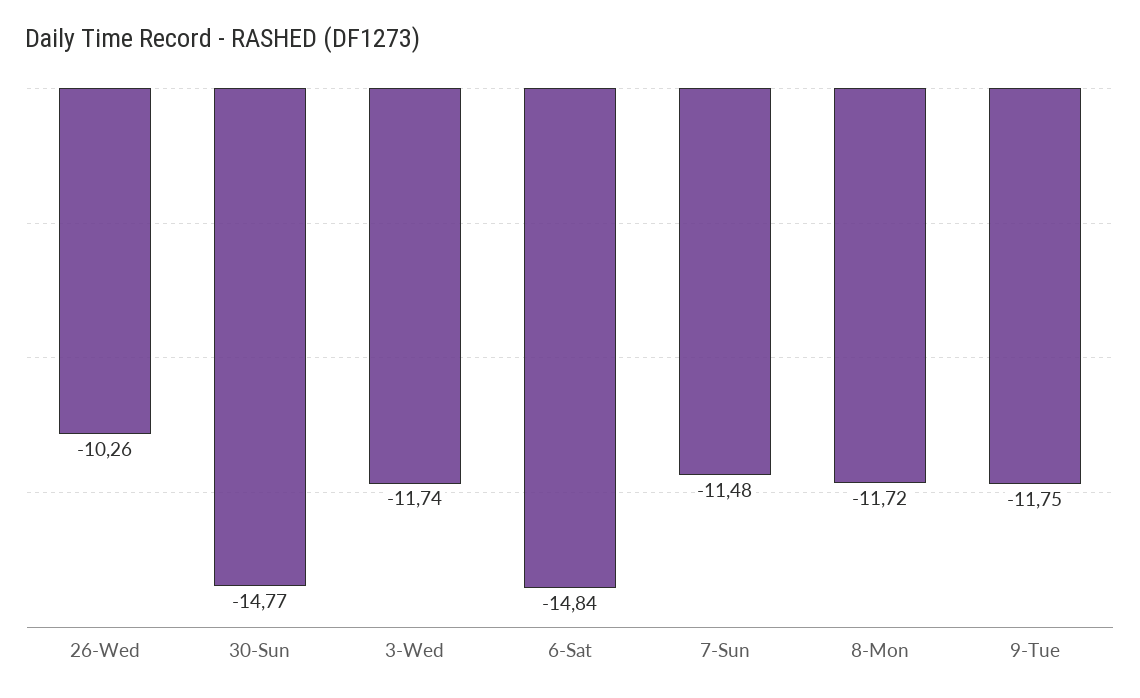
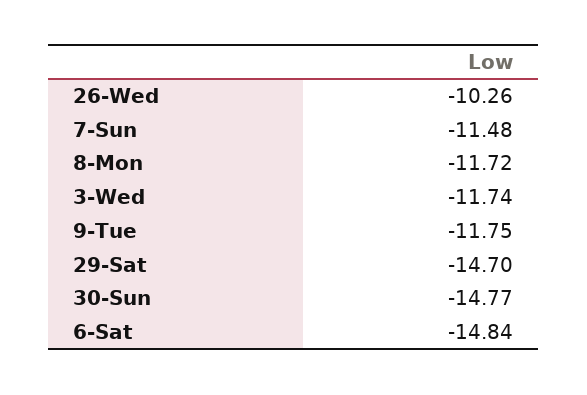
29-Sat: none -> -14.7

